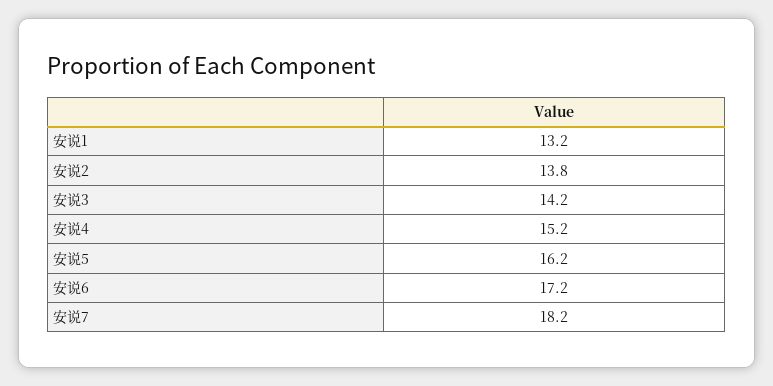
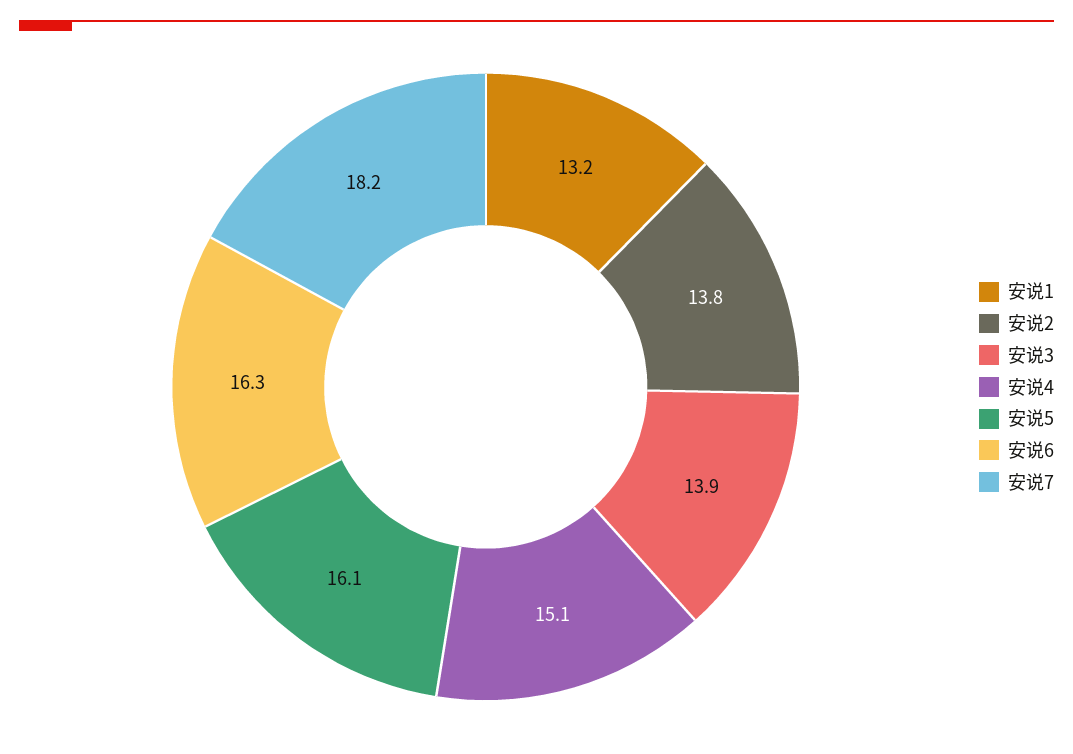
安说3: 14.2 -> 13.9
安说4: 15.2 -> 15.1
安说5: 16.2 -> 16.1
安说6: 17.2 -> 16.3

